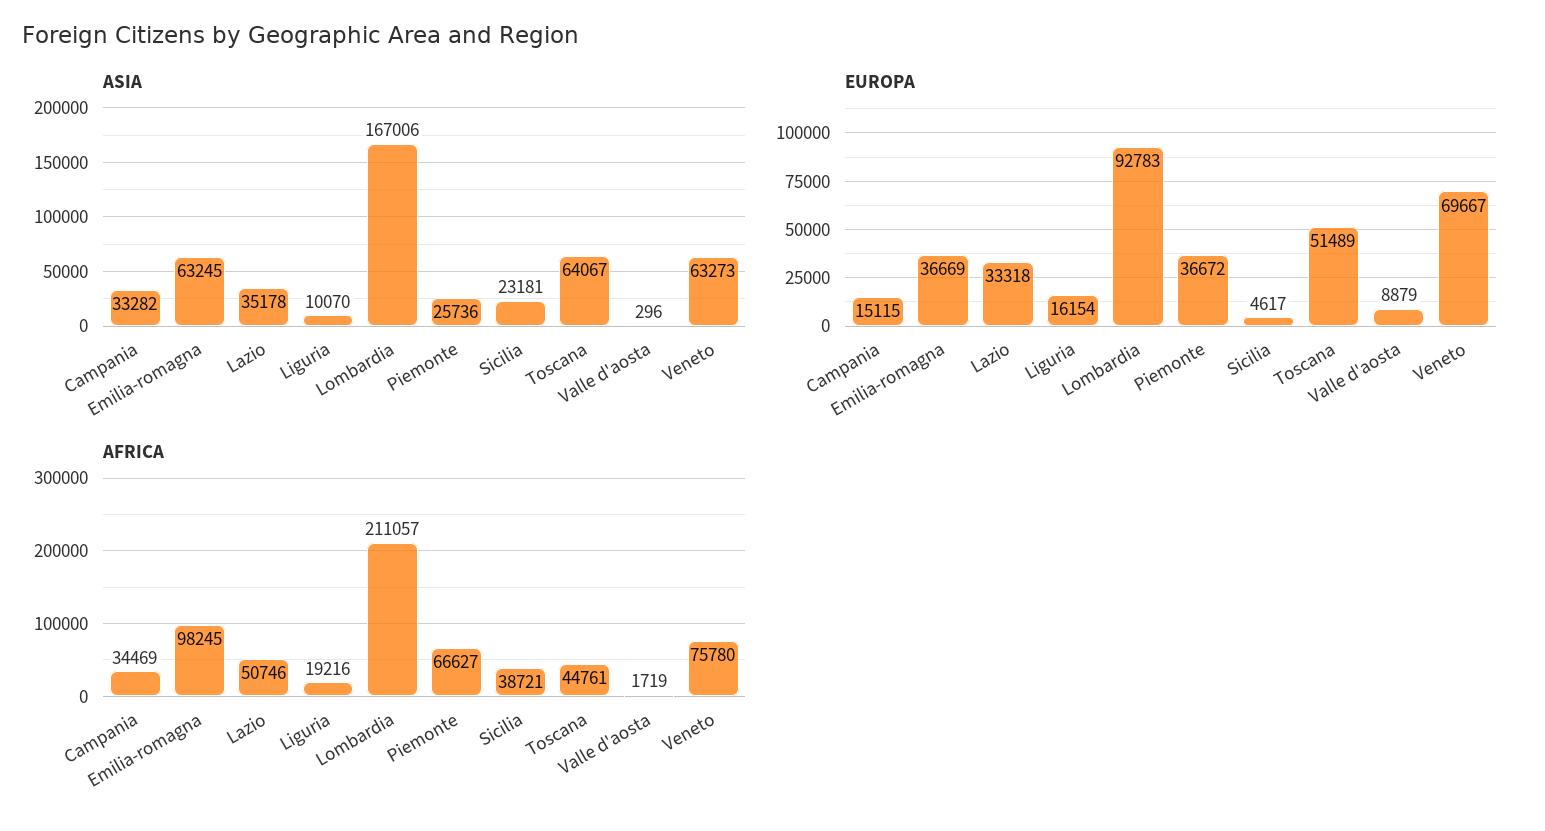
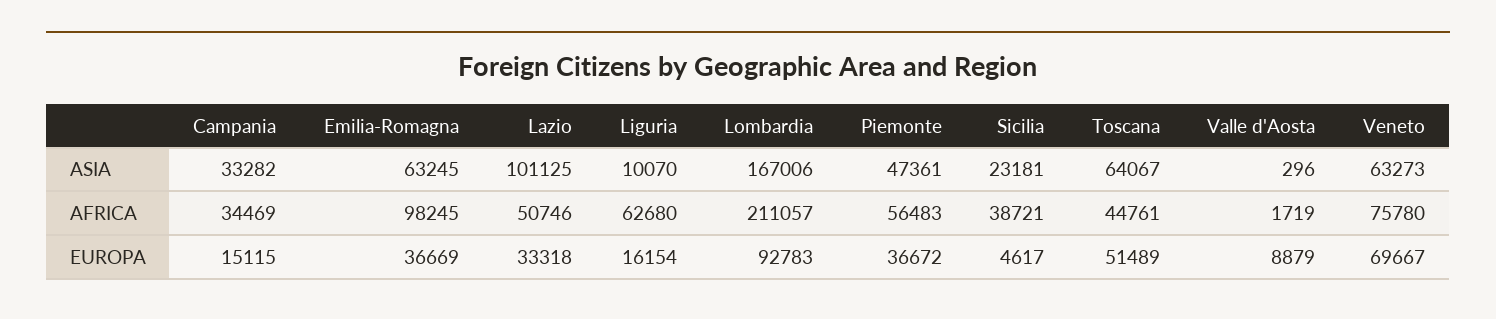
ASIA, Lazio: 35178 -> 101125
ASIA, Piemonte: 25736 -> 47361
AFRICA, Liguria: 19216 -> 62680
AFRICA, Piemonte: 66627 -> 56483

